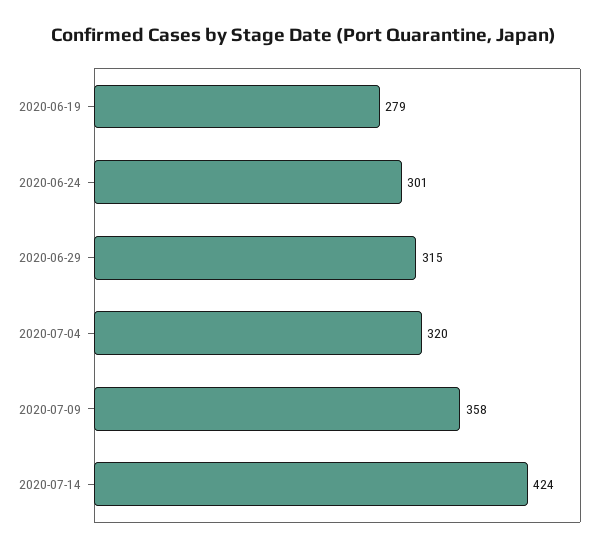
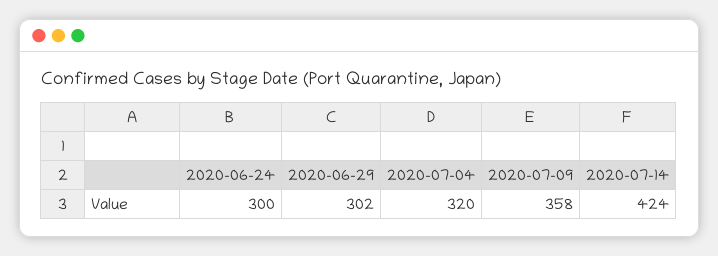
2020-06-19: 279 -> none
2020-06-24: 301 -> 300
2020-06-29: 315 -> 302

